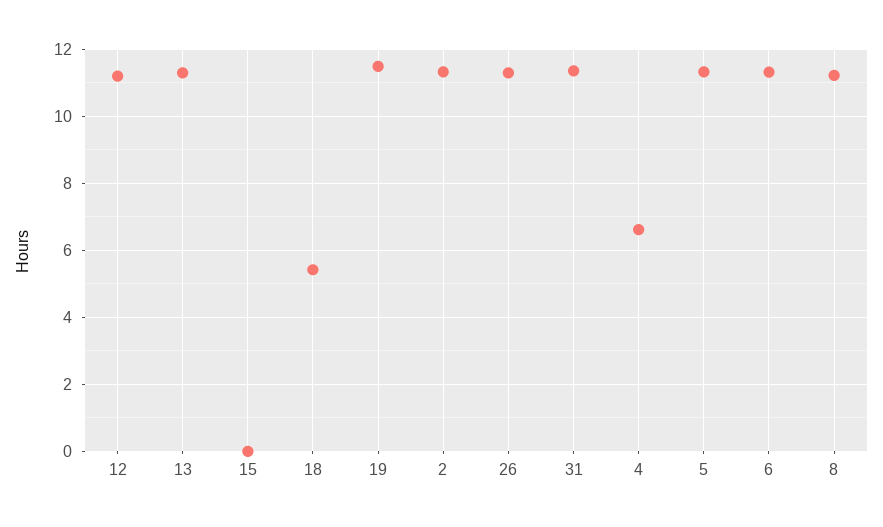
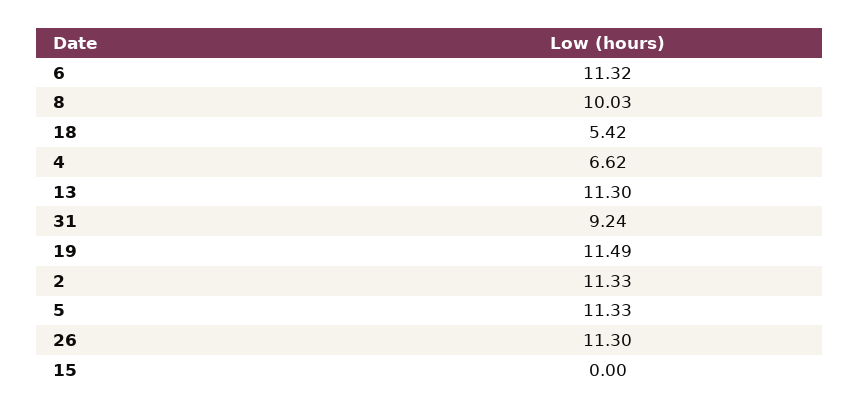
12: 11.2 -> none
31: 11.4 -> 9.24
8: 11.2 -> 10.03

